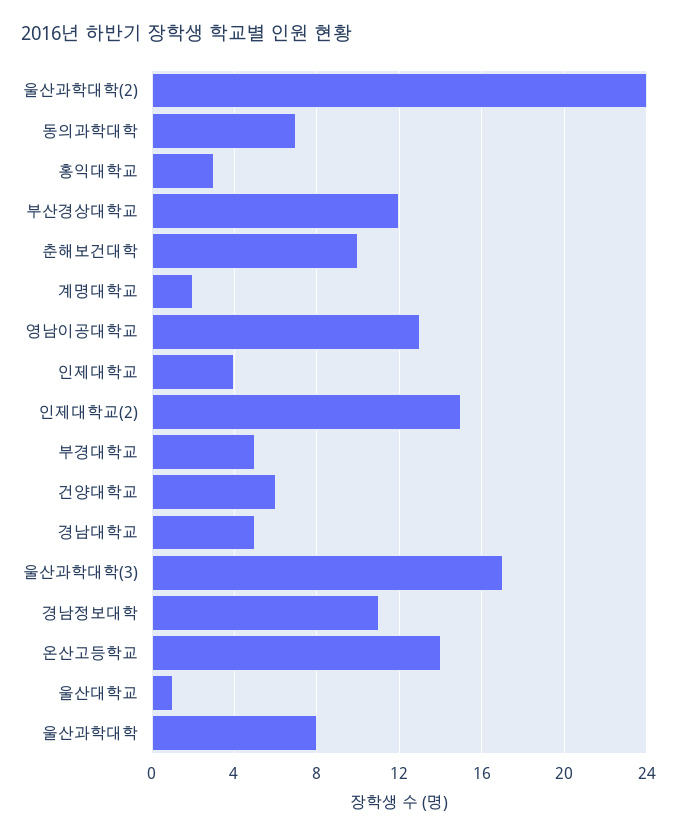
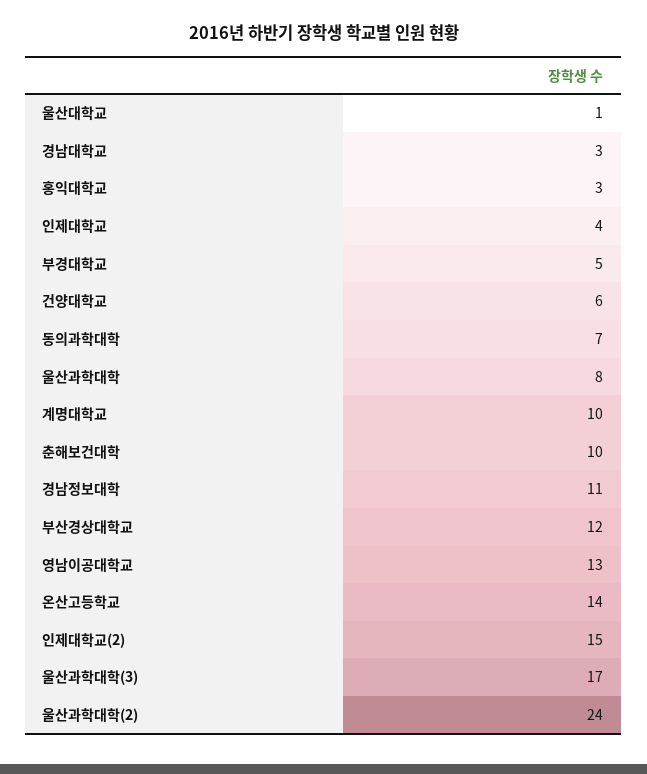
계명대학교: 2 -> 10
경남대학교: 5 -> 3

